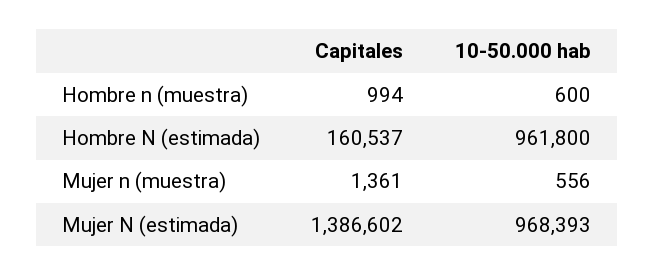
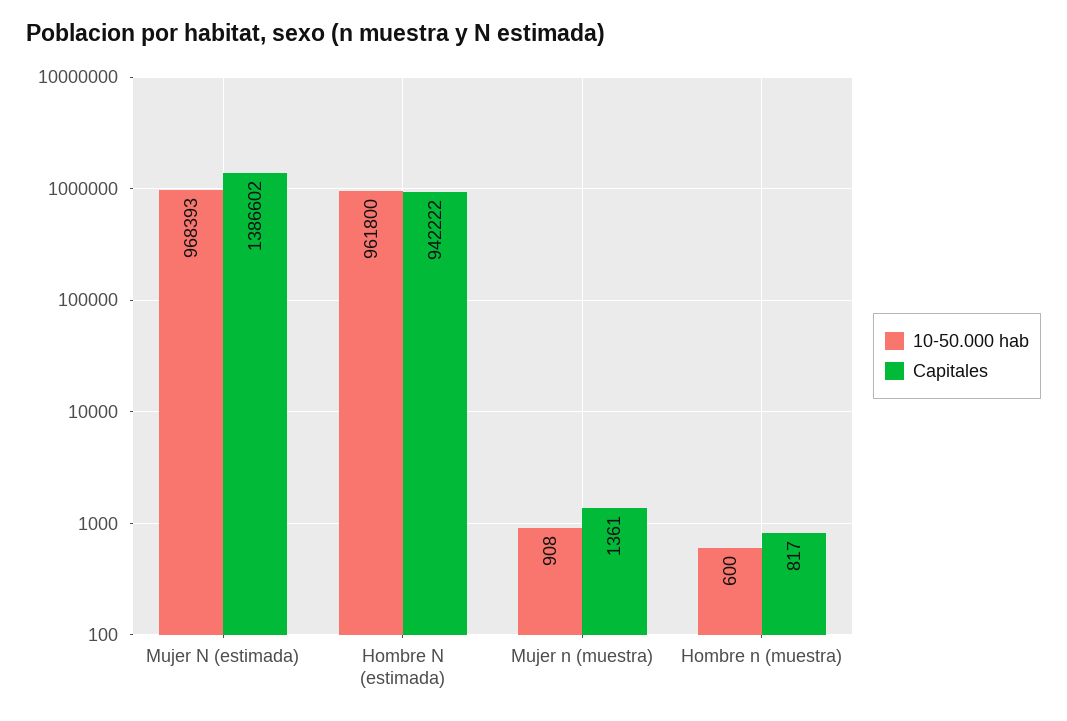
Capitales, Hombre n (muestra): 994 -> 817
Capitales, Hombre N (estimada): 160537 -> 942222
10-50.000 hab, Mujer n (muestra): 556 -> 908

